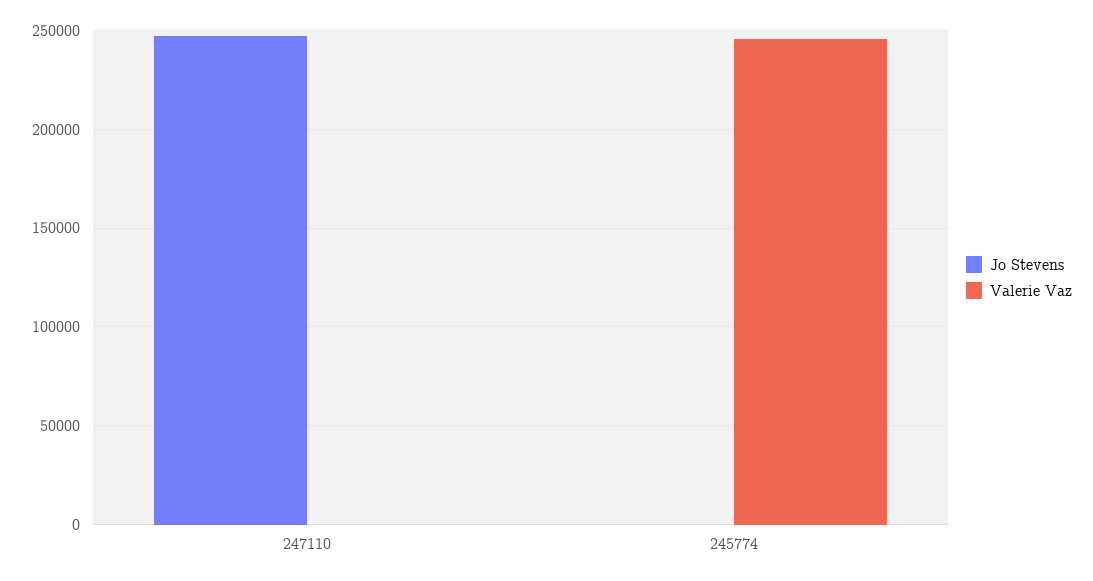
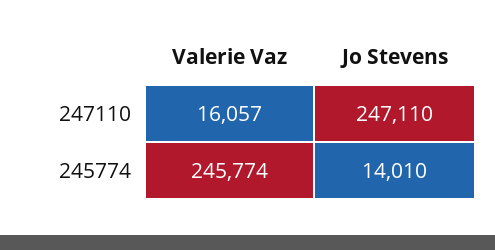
Valerie Vaz, 247110: 0 -> 16057
Jo Stevens, 245774: 0 -> 14010

